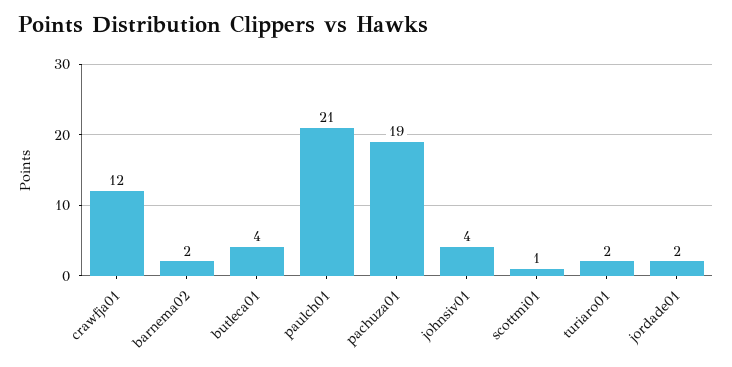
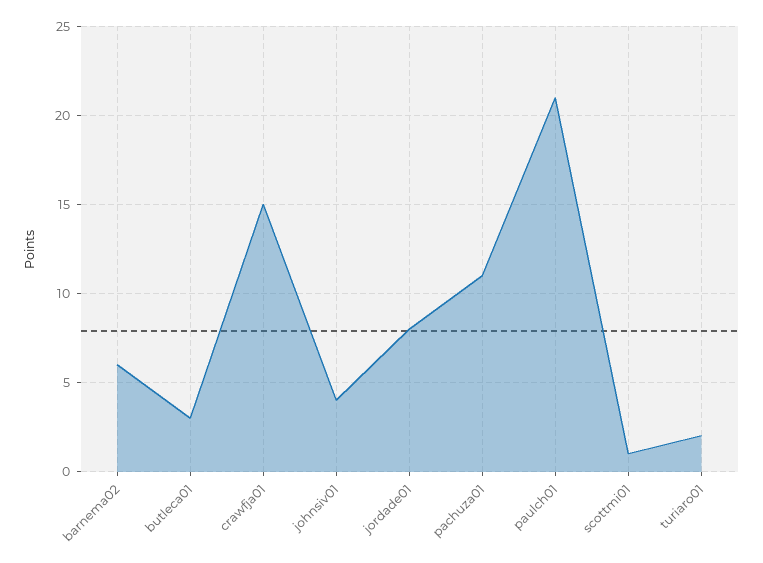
crawfja01: 12 -> 15
barnema02: 2 -> 6
butleca01: 4 -> 3
pachuza01: 19 -> 11
jordade01: 2 -> 8

